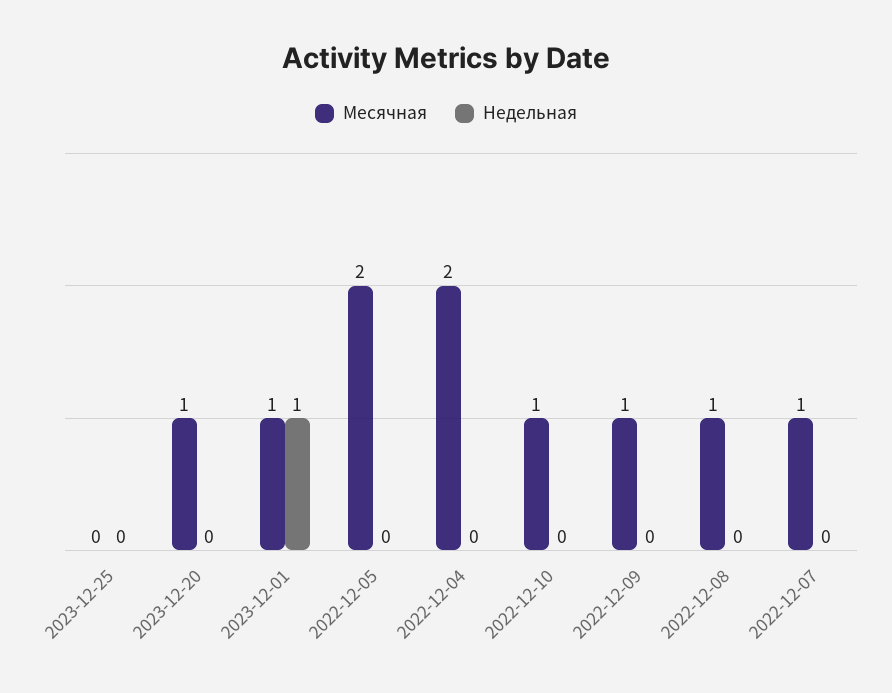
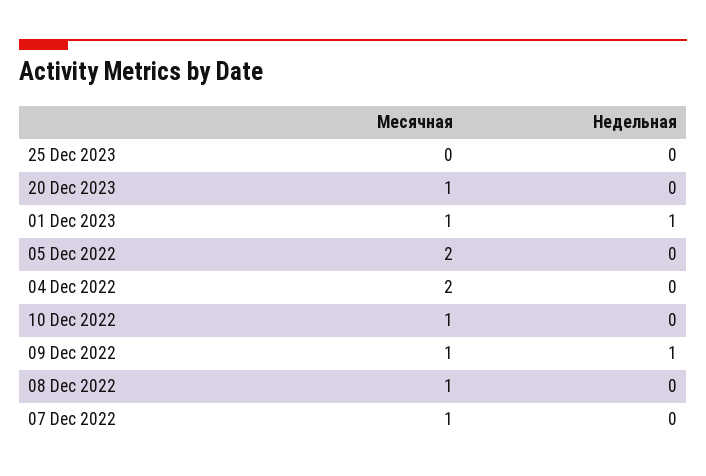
Недельная, 2022-12-09: 0 -> 1

